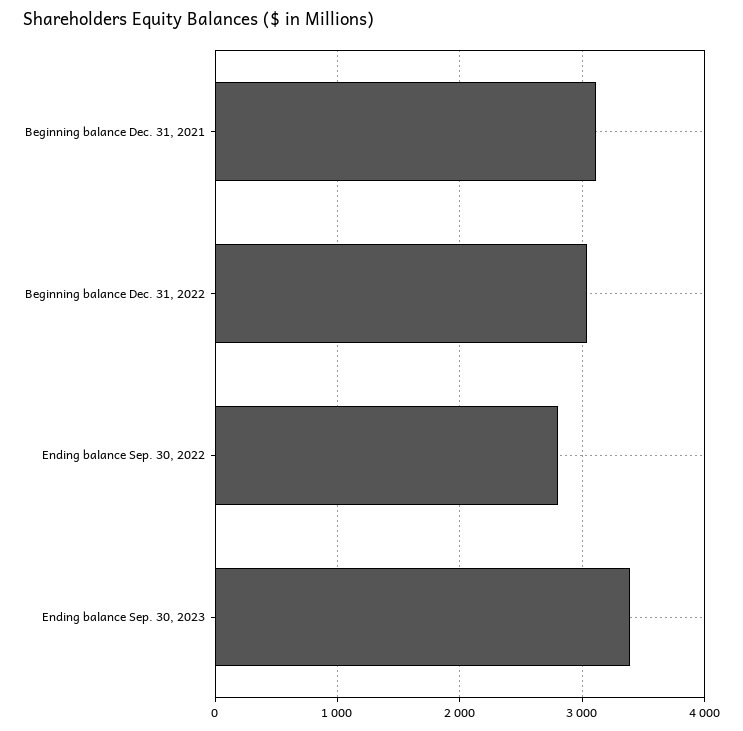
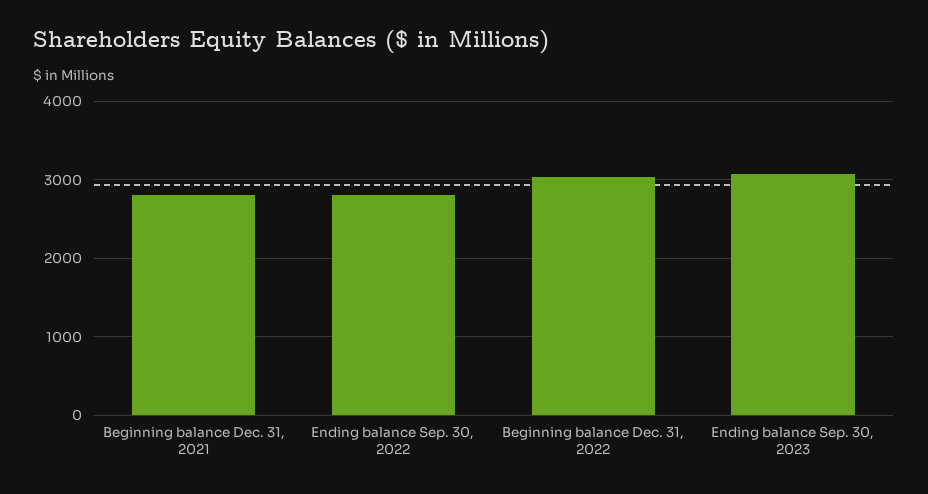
Beginning balance Dec. 31, 2021: 3100 -> 2800
Ending balance Sep. 30, 2023: 3400 -> 3100

